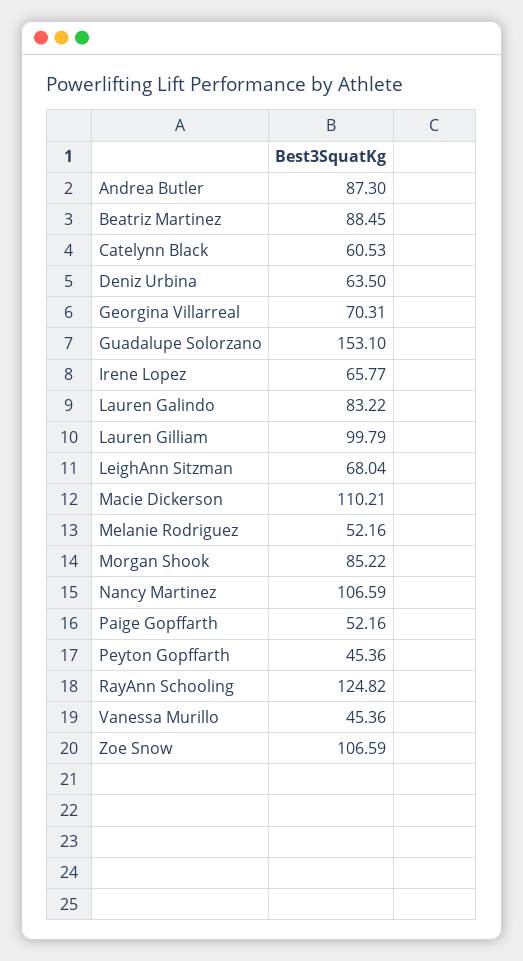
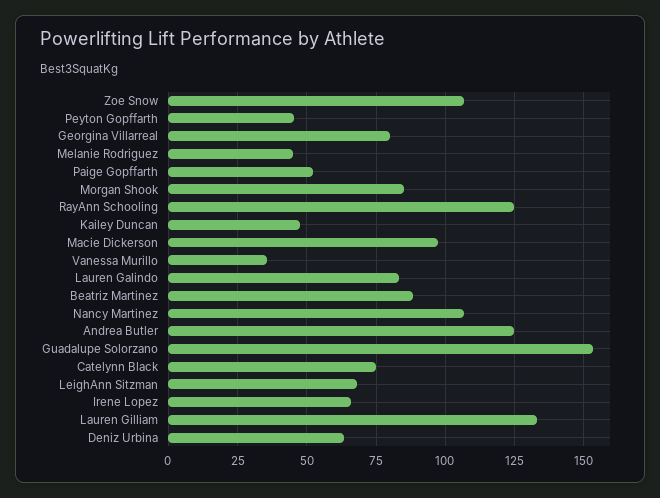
Andrea Butler: 87.3 -> 125
Catelynn Black: 60.53 -> 75
Georgina Villarreal: 70.31 -> 80
Lauren Gilliam: 99.79 -> 132.5
Macie Dickerson: 110.21 -> 97.5
Melanie Rodriguez: 52.16 -> 45
Vanessa Murillo: 45.36 -> 35
Kailey Duncan: none -> 47.5

